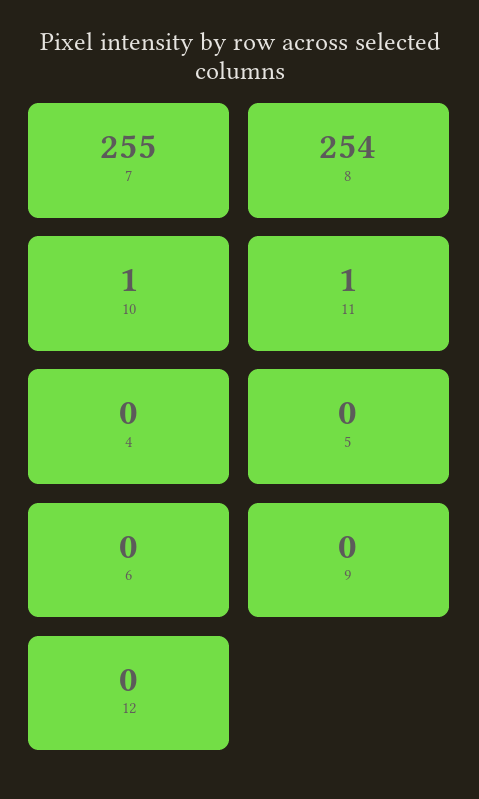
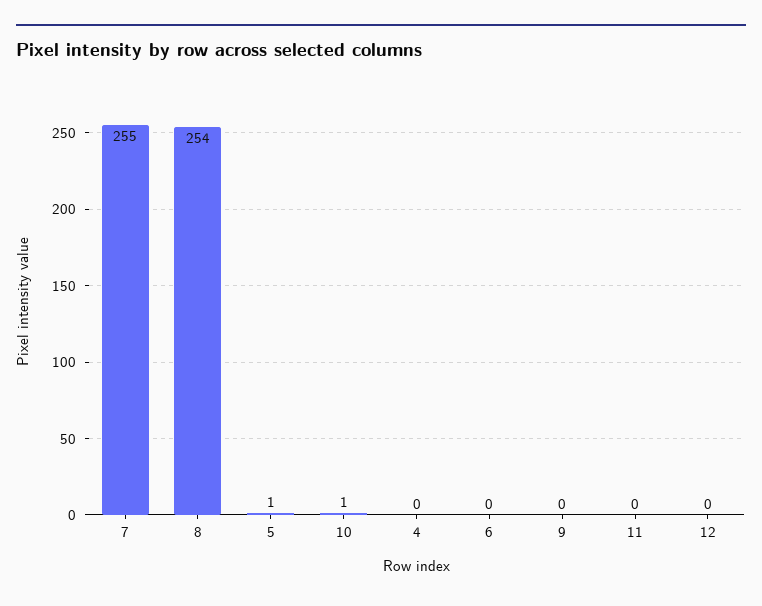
11: 1 -> 0
5: 0 -> 1

